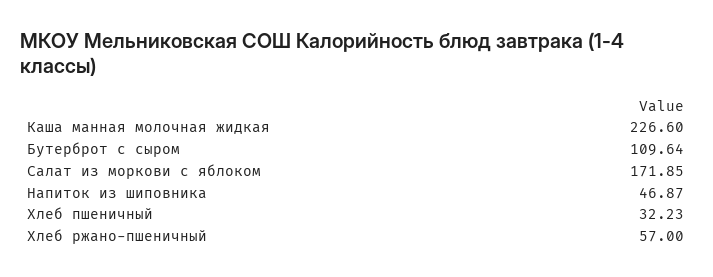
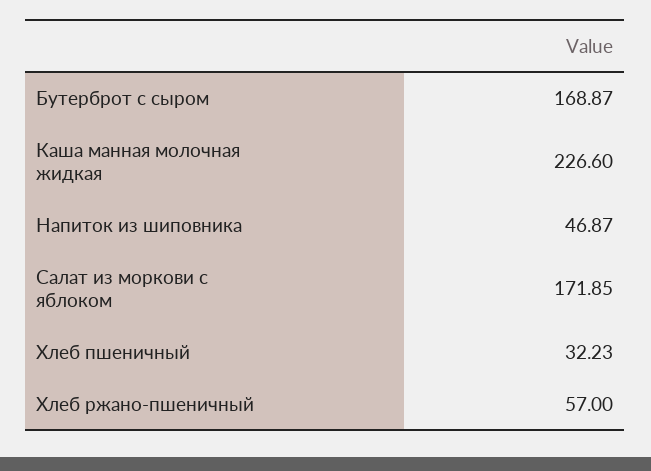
Бутерброт с сыром: 109.64 -> 168.87

